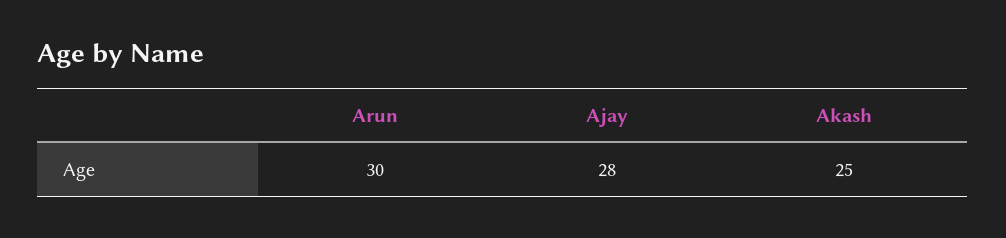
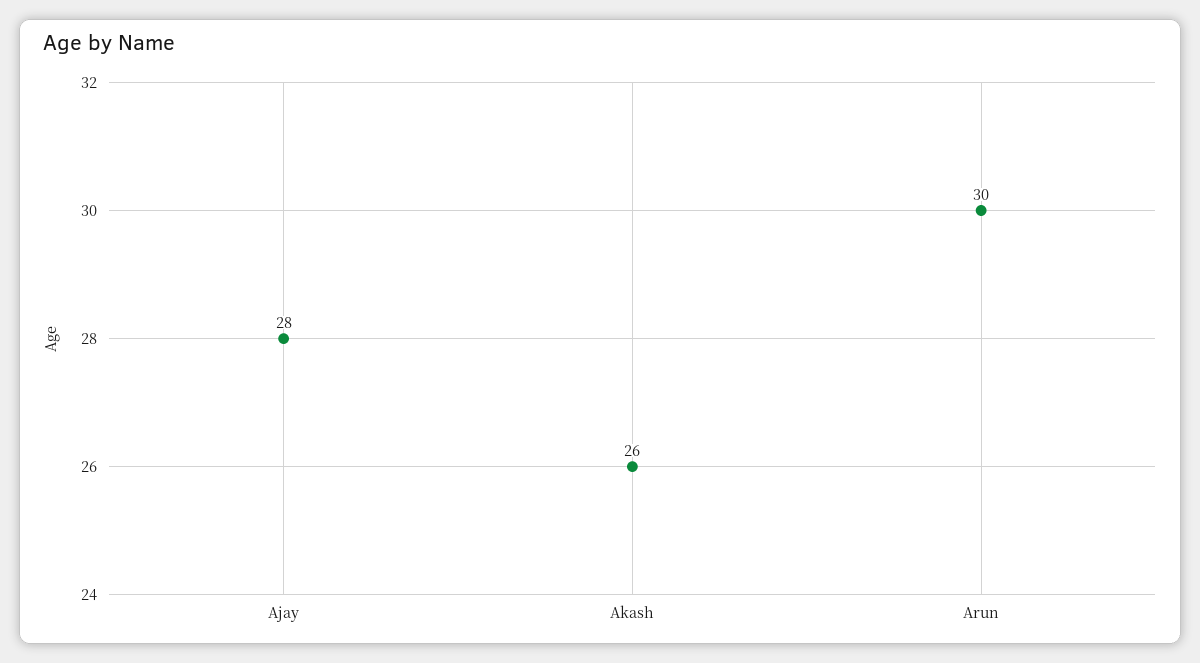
Akash: 25 -> 26

